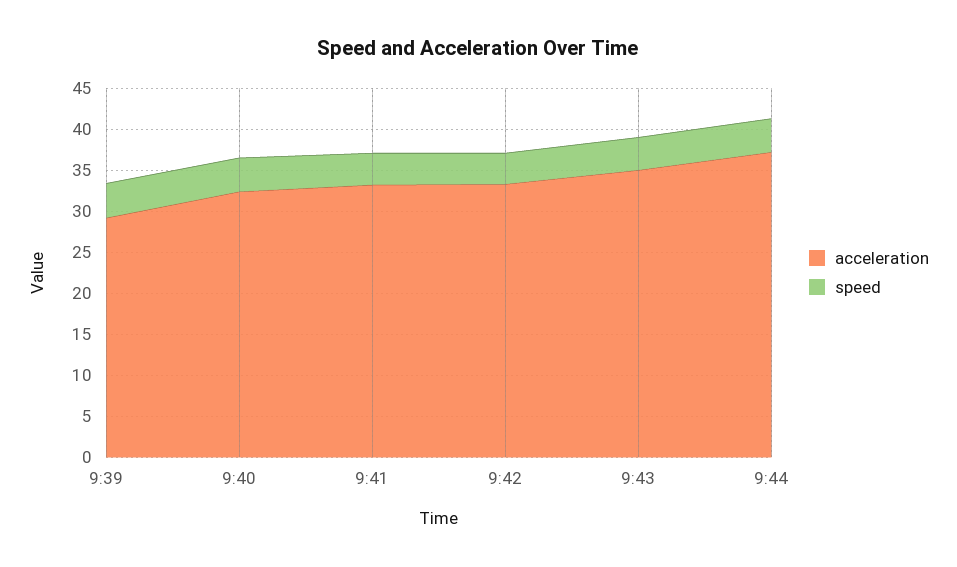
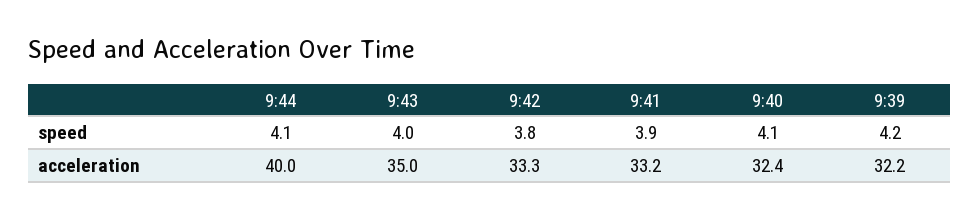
acceleration, 9:39: 29 -> 32.2
acceleration, 9:44: 37 -> 40

